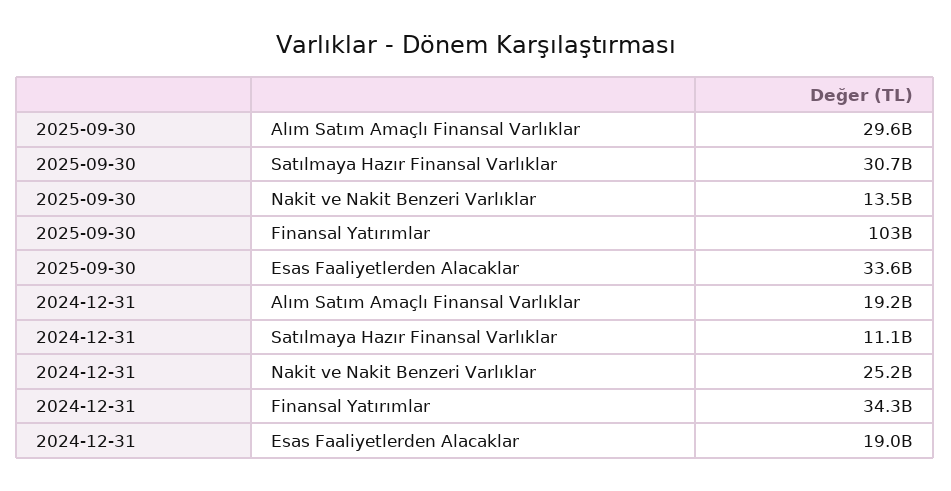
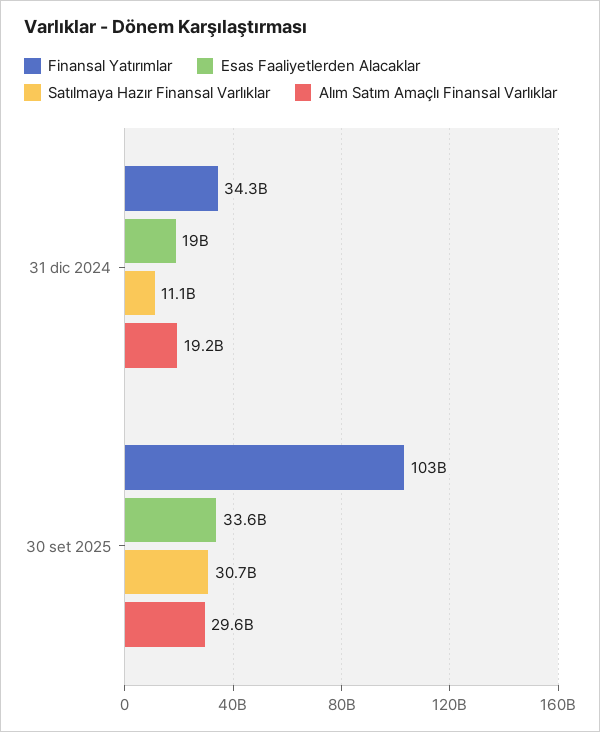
Nakit ve Nakit Benzeri Varlıklar, 2025-09-30: 13500000000 -> none
Nakit ve Nakit Benzeri Varlıklar, 2024-12-31: 25200000000 -> none

